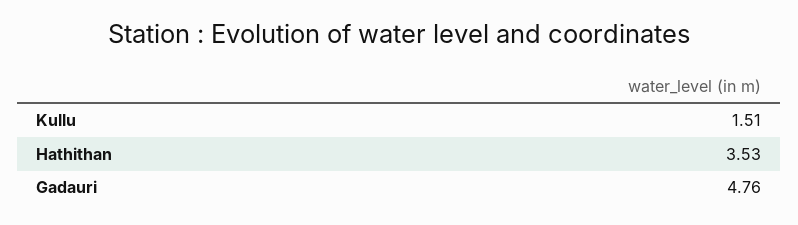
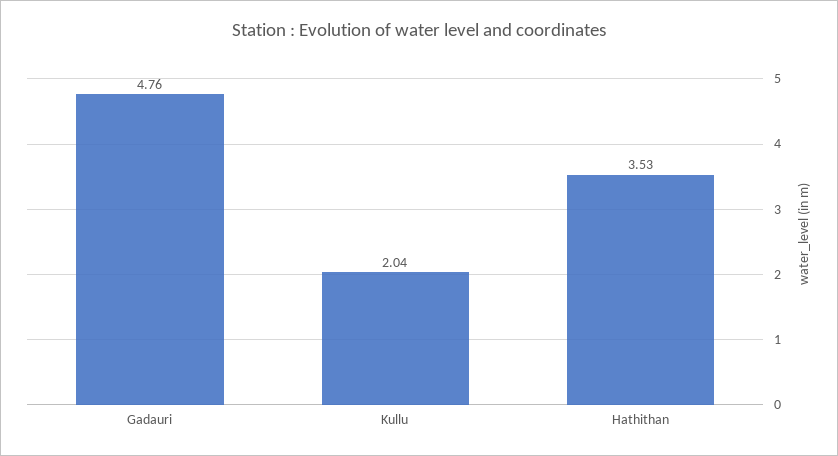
Kullu: 1.51 -> 2.04

